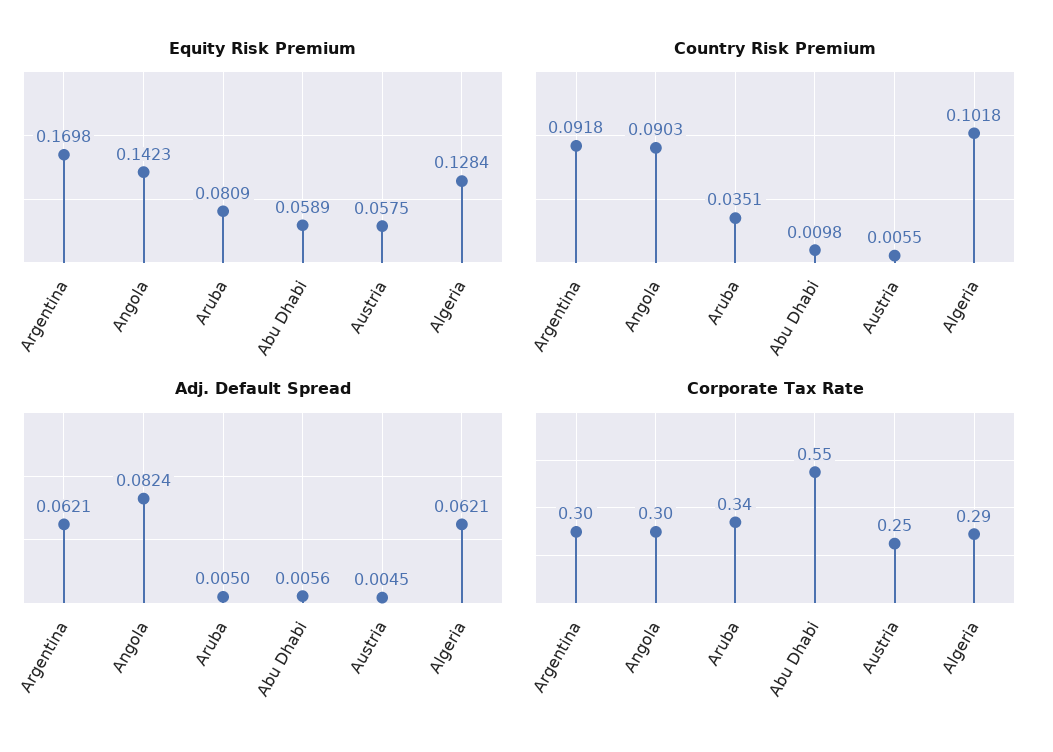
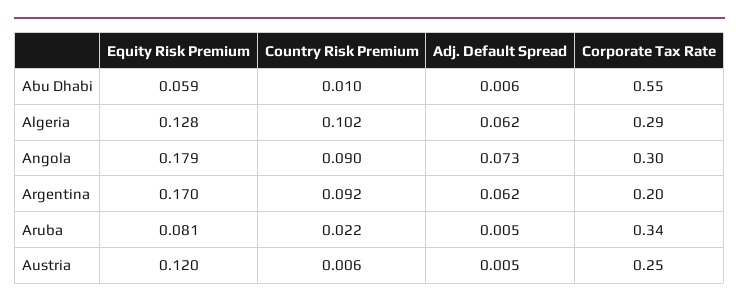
Equity Risk Premium, Angola: 0.1423 -> 0.179
Equity Risk Premium, Austria: 0.0575 -> 0.12
Country Risk Premium, Aruba: 0.0351 -> 0.022
Adj. Default Spread, Angola: 0.0824 -> 0.073
Corporate Tax Rate, Argentina: 0.3 -> 0.2

